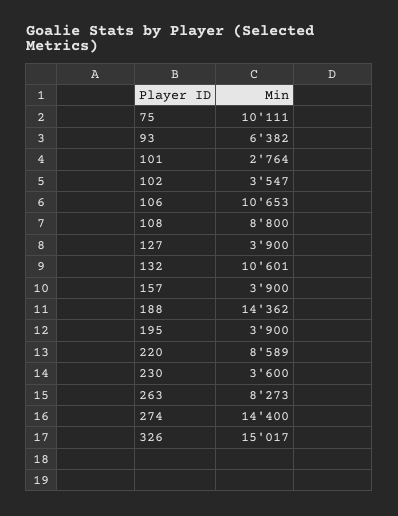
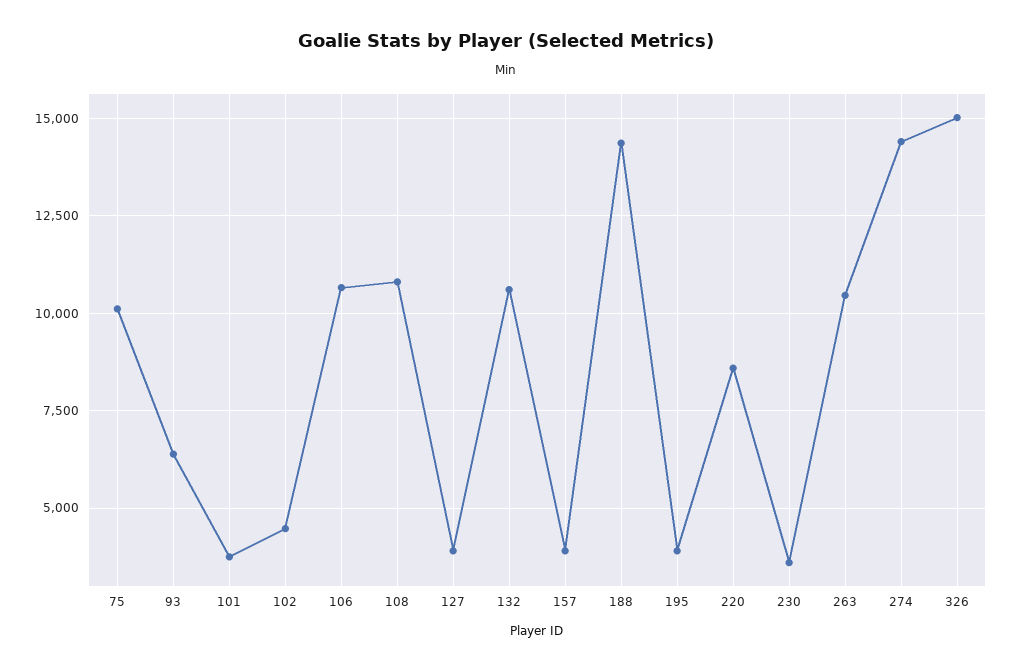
101: 2764 -> 3750
102: 3547 -> 4500
108: 8800 -> 10750
263: 8273 -> 10500

